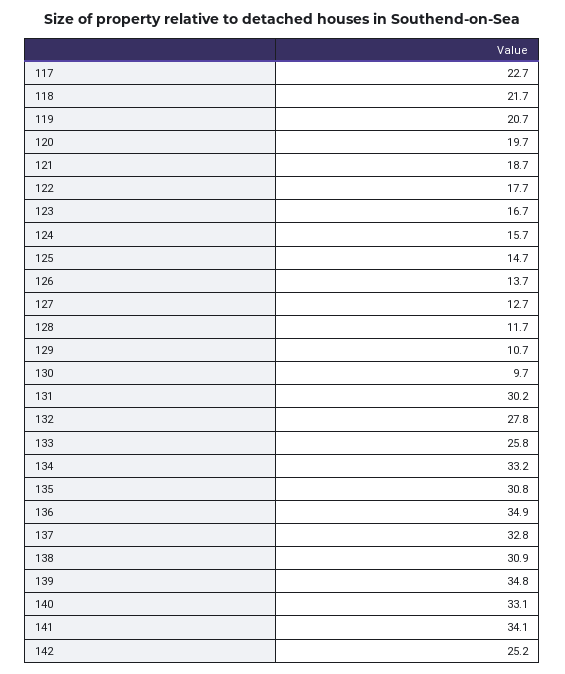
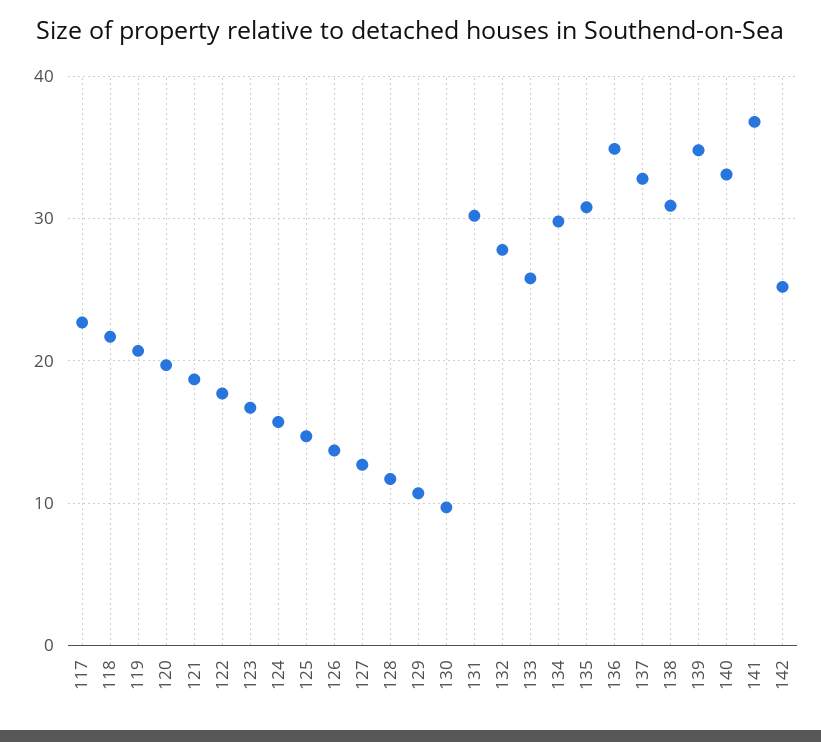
134: 33.2 -> 30
141: 34.1 -> 37

